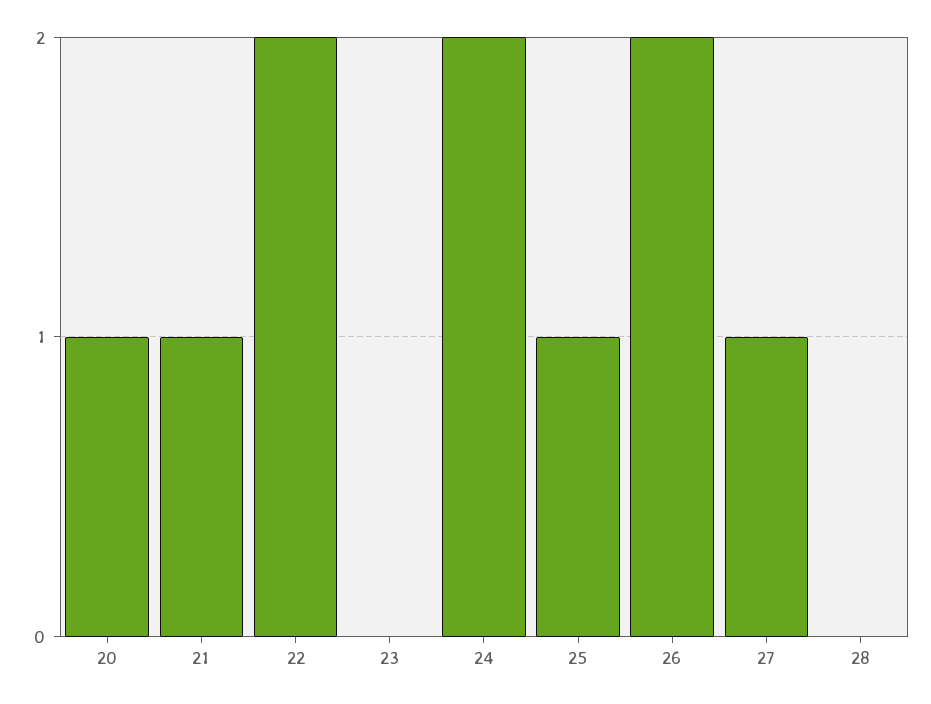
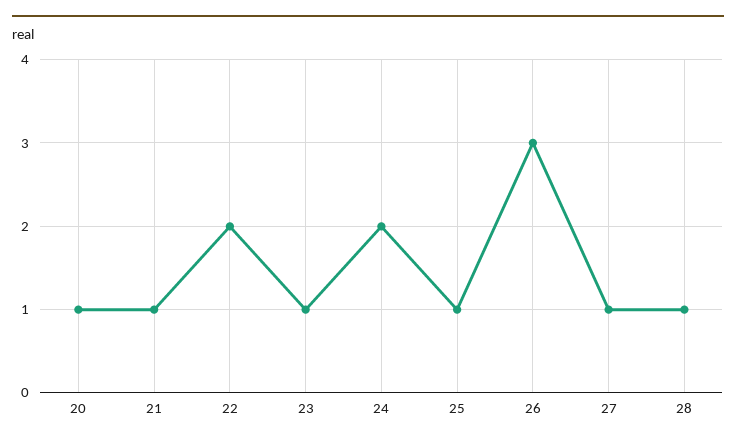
23: 0 -> 1
26: 2 -> 3
28: 0 -> 1

